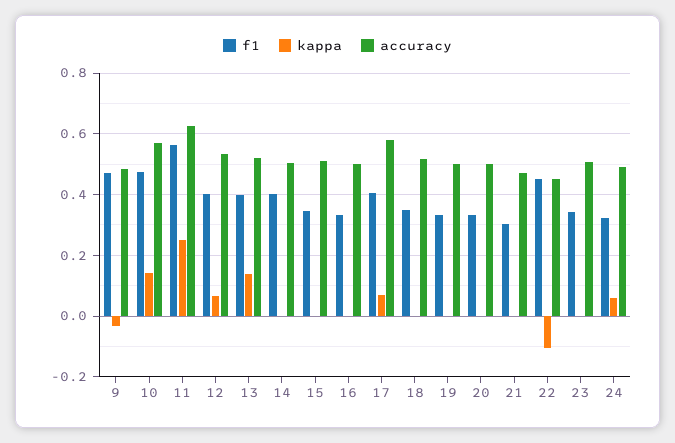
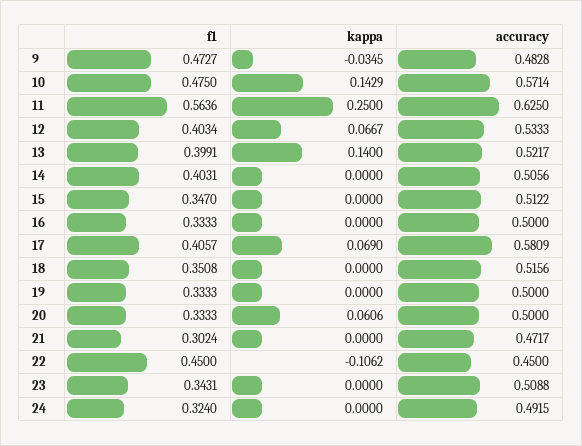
kappa, 20: 0 -> 0.0606
kappa, 24: 0.06 -> 0

